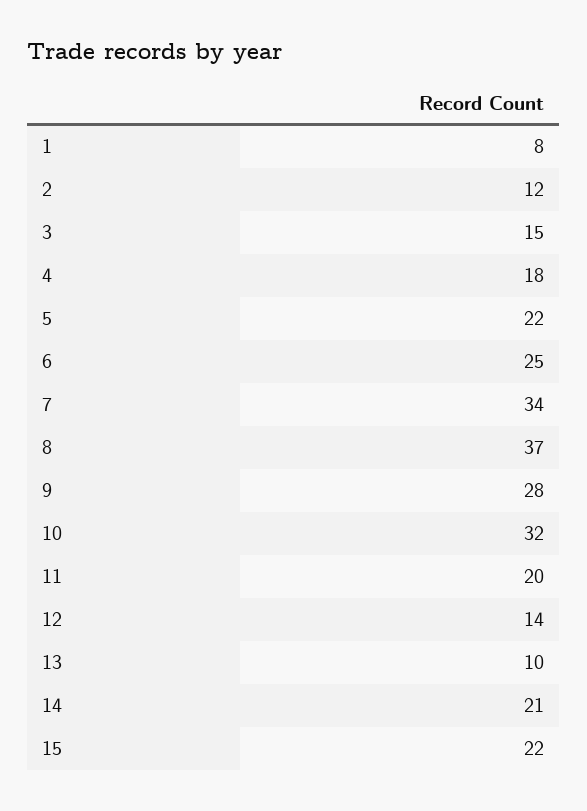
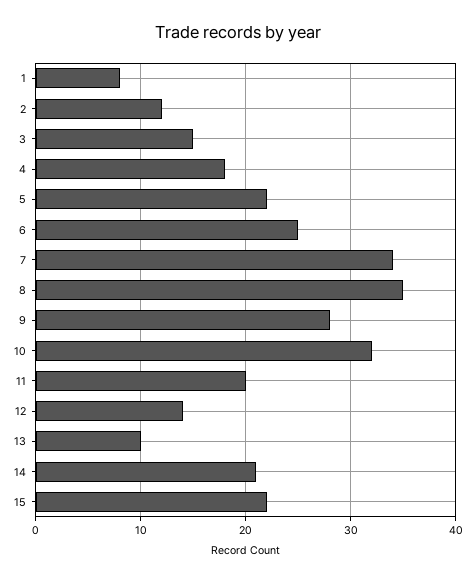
8: 37 -> 35

